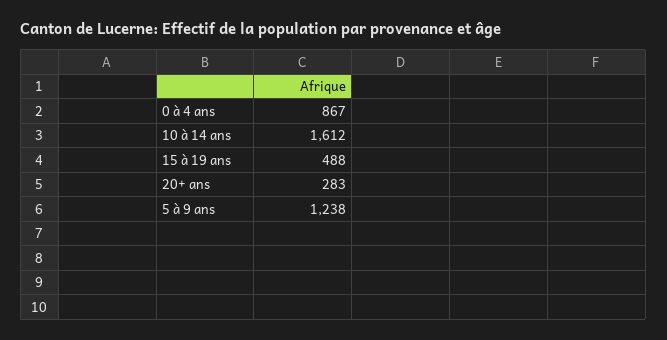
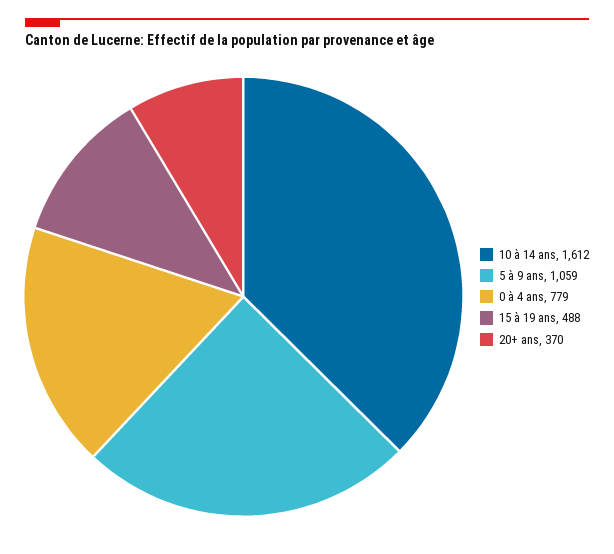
0 à 4 ans: 867 -> 779
20+ ans: 283 -> 370
5 à 9 ans: 1238 -> 1059

